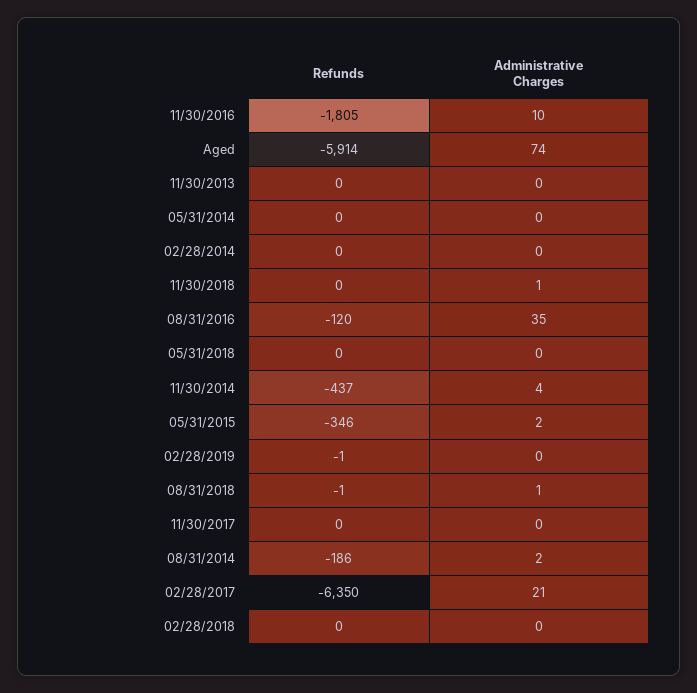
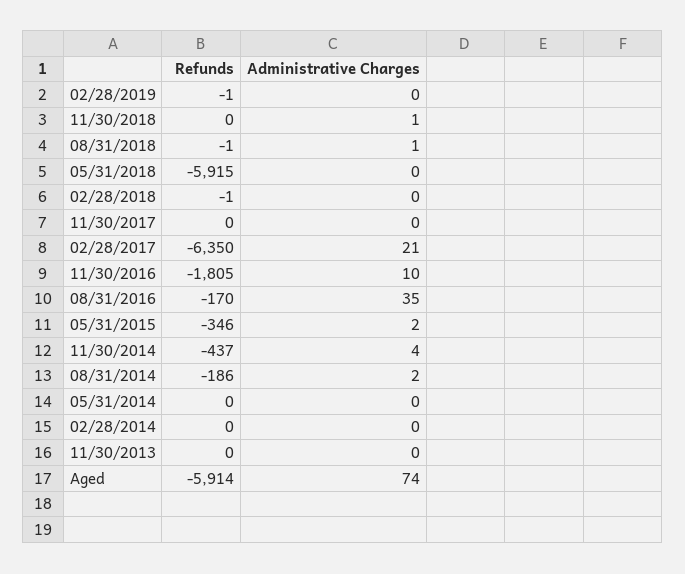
Refunds, 08/31/2016: -120 -> -170
Refunds, 05/31/2018: 0 -> -5915
Refunds, 02/28/2018: 0 -> -1

